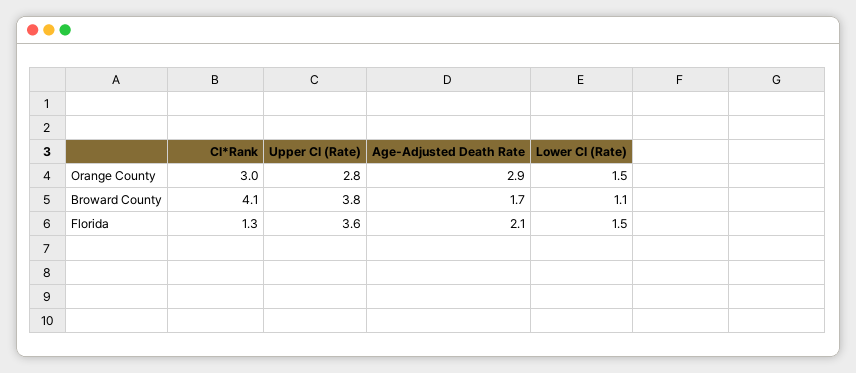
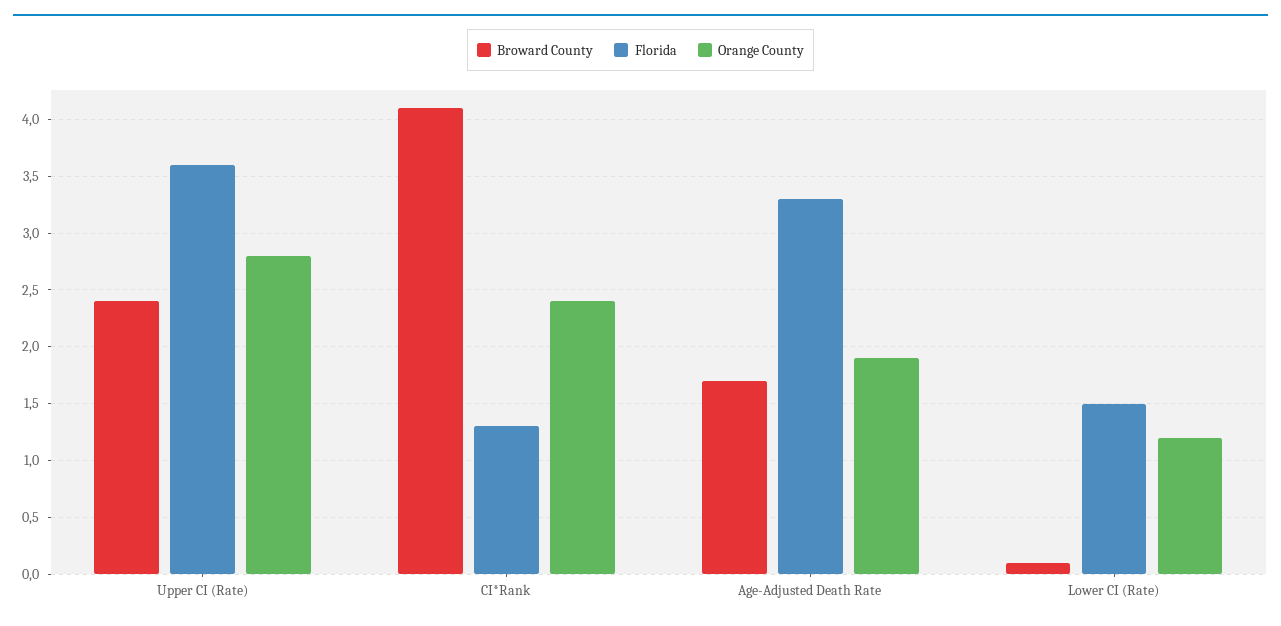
Orange County, CI*Rank: 3 -> 2.4
Orange County, Age-Adjusted Death Rate: 2.9 -> 1.9
Orange County, Lower CI (Rate): 1.5 -> 1.2
Broward County, Upper CI (Rate): 3.8 -> 2.4
Broward County, Lower CI (Rate): 1.1 -> 0.1
Florida, Age-Adjusted Death Rate: 2.1 -> 3.3

